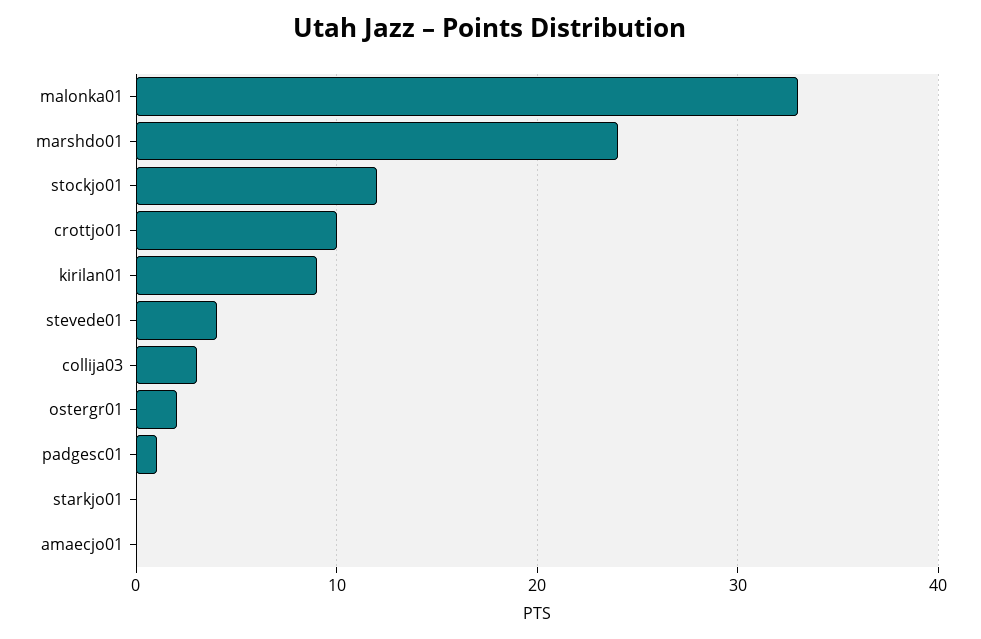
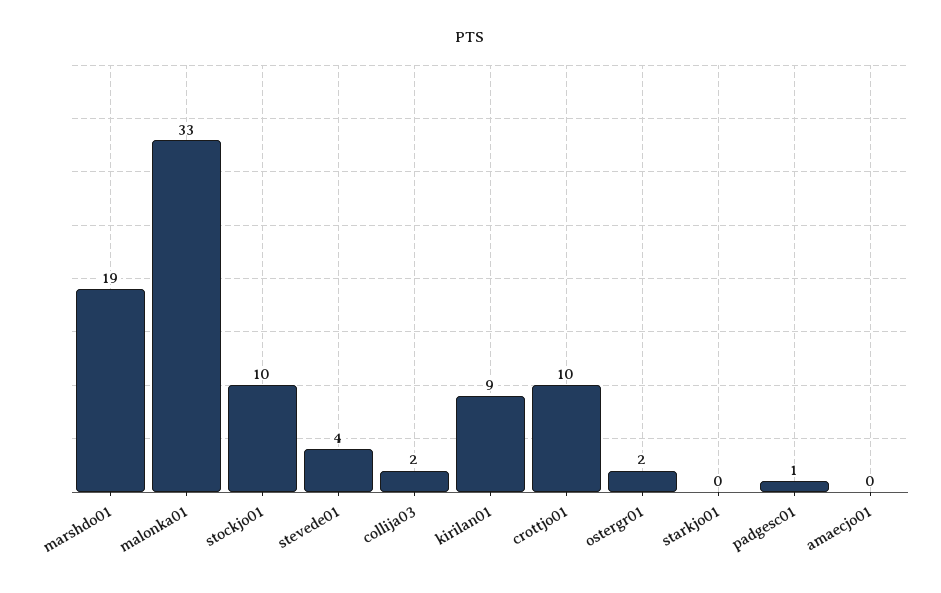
marshdo01: 24 -> 19
stockjo01: 12 -> 10
collija03: 3 -> 2

